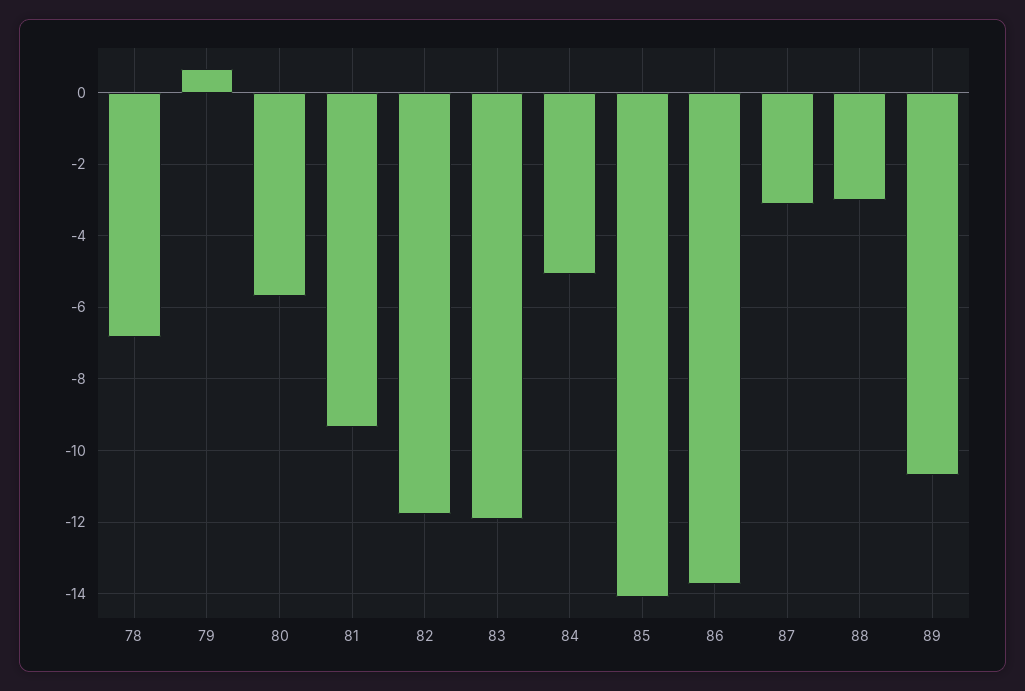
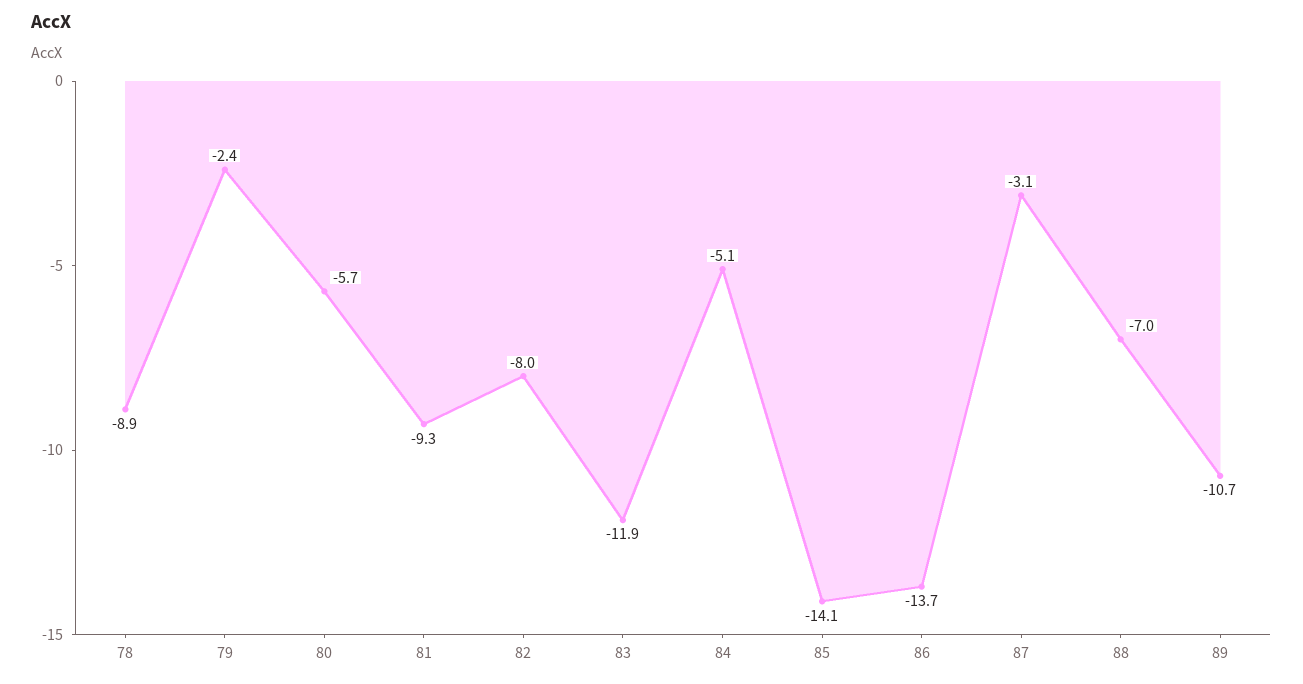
78: -6.8 -> -8.9
79: 0.6 -> -2.4
82: -11.8 -> -8
88: -3 -> -7

